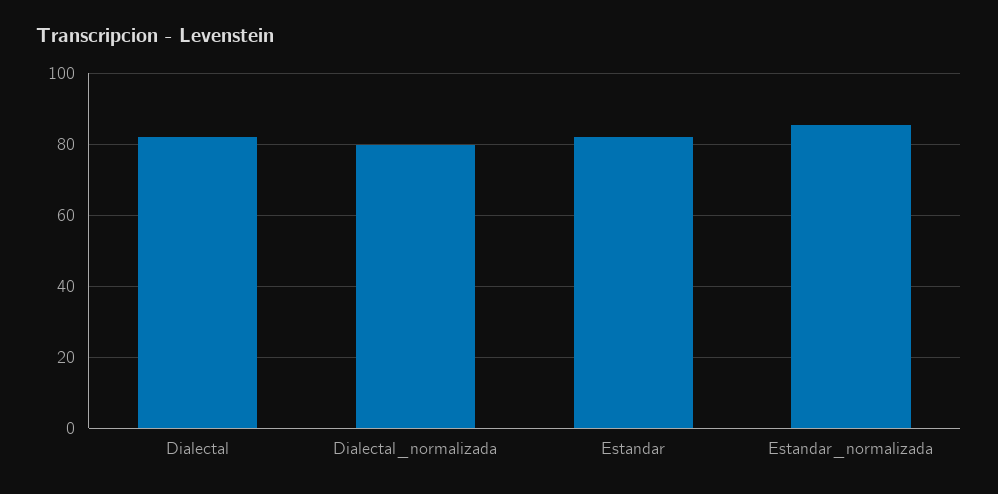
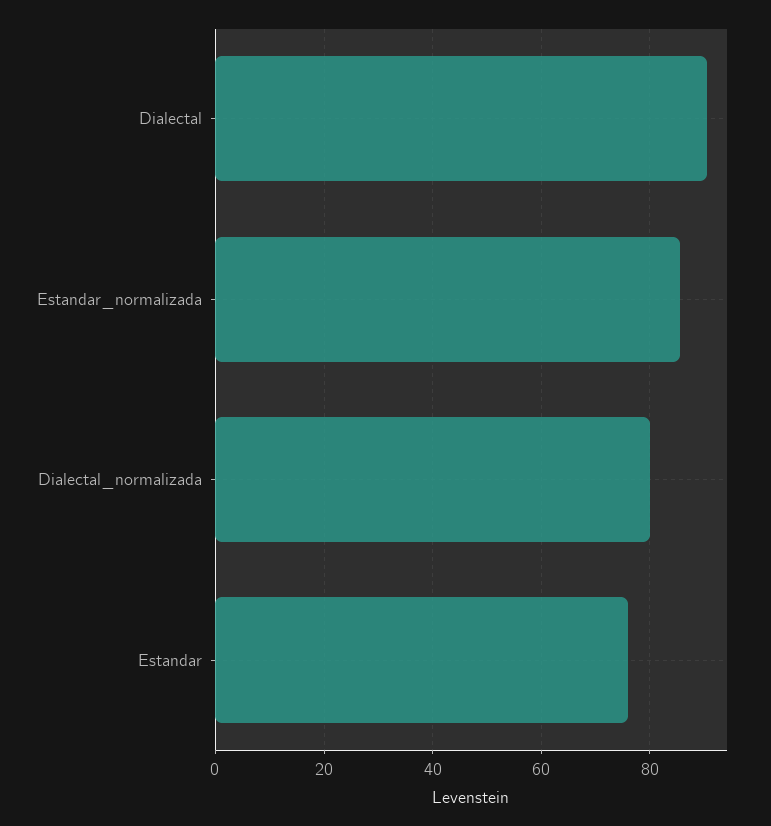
Dialectal: 82 -> 90
Estandar: 82 -> 76

